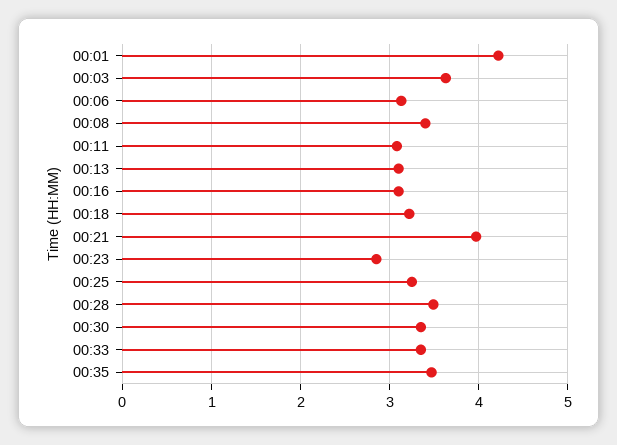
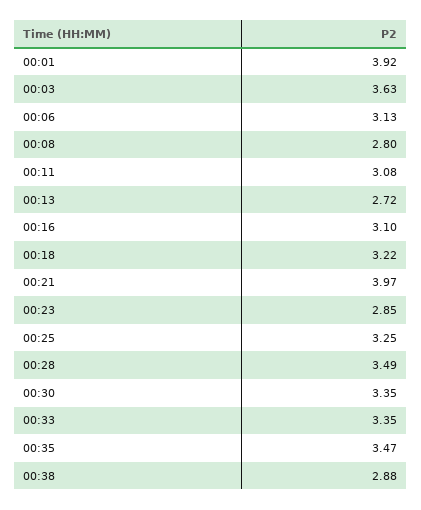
00:01: 4.2 -> 3.92
00:08: 3.4 -> 2.8
00:13: 3.1 -> 2.72
00:38: none -> 2.88

